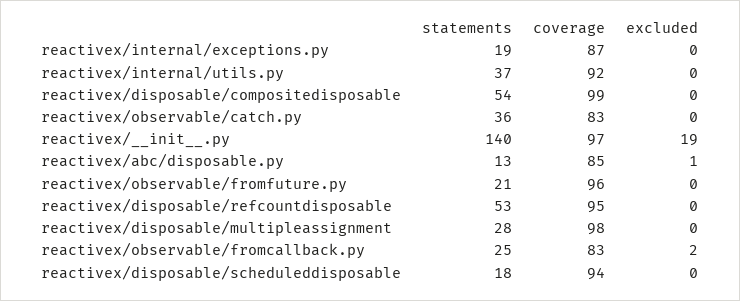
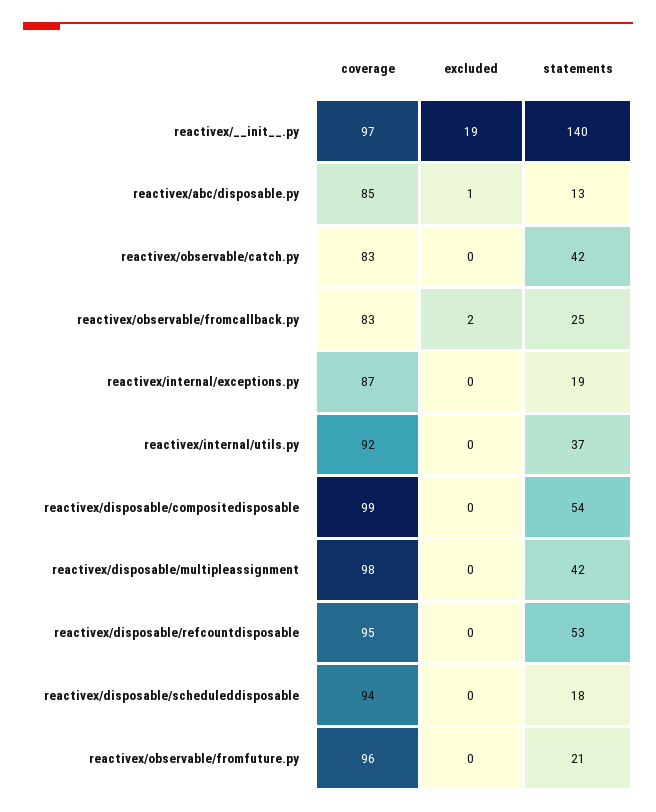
statements, reactivex/observable/catch.py: 36 -> 42
statements, reactivex/disposable/multipleassignment: 28 -> 42

